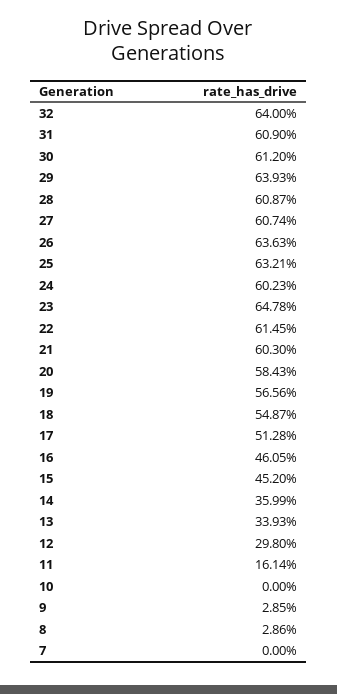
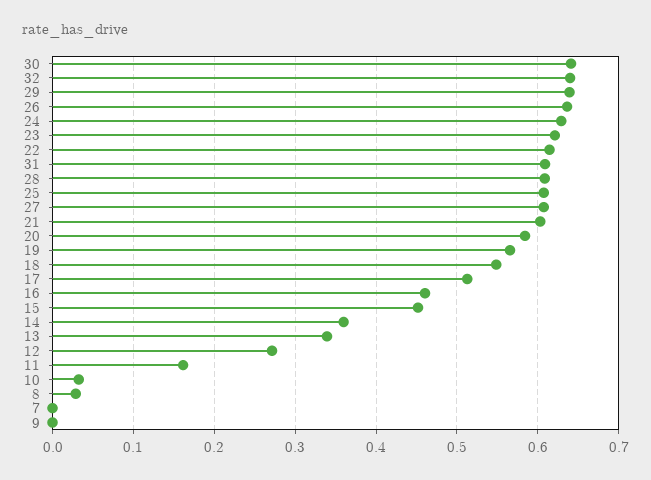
30: 0.612 -> 0.64
25: 0.6321 -> 0.61
24: 0.6023 -> 0.63
23: 0.6478 -> 0.62
12: 0.298 -> 0.27
10: 0 -> 0.03
9: 0.0285 -> 0

